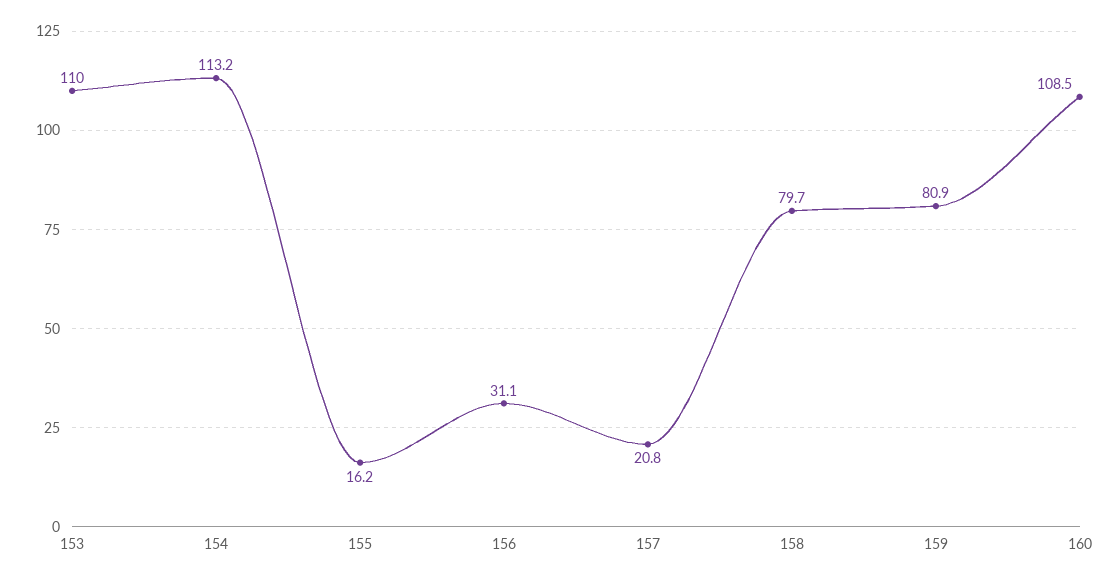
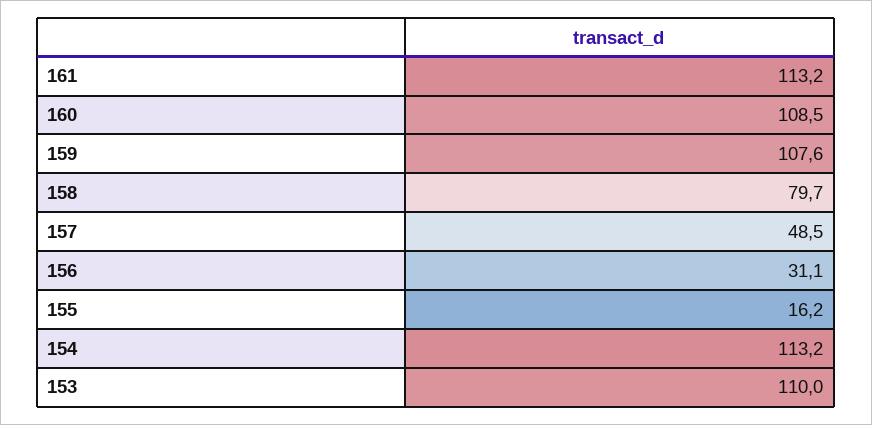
157: 20.8 -> 48.5
159: 80.9 -> 107.6
161: none -> 113.2

